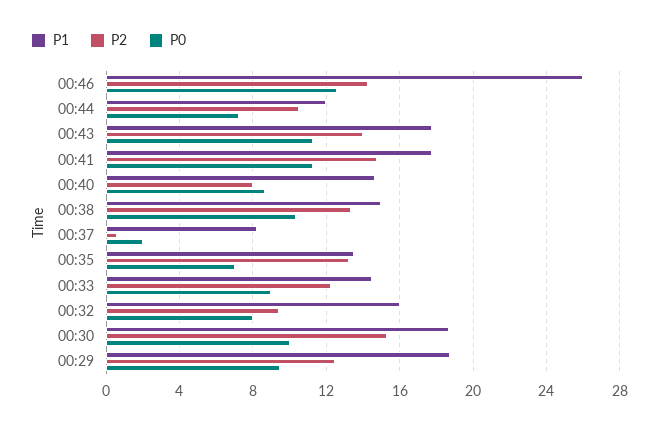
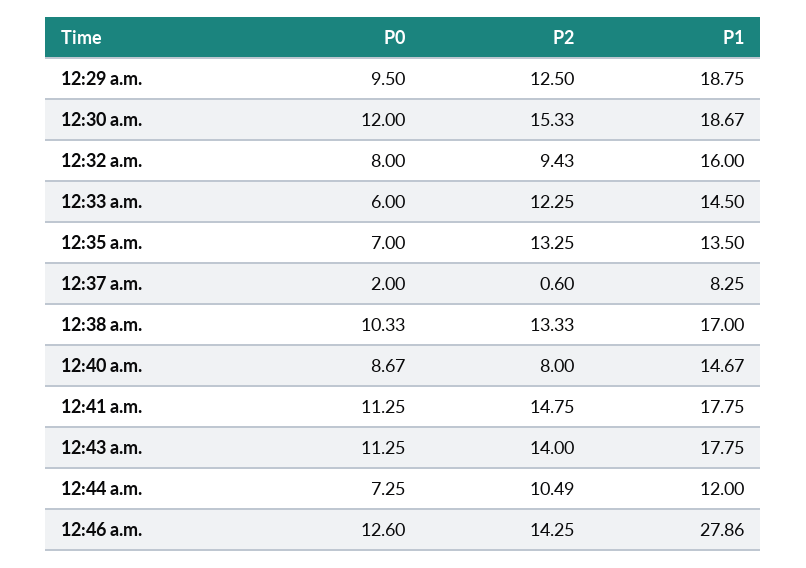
P1, 00:46: 26 -> 27.86
P1, 00:38: 15 -> 17
P0, 00:33: 9 -> 6
P0, 00:30: 10 -> 12

